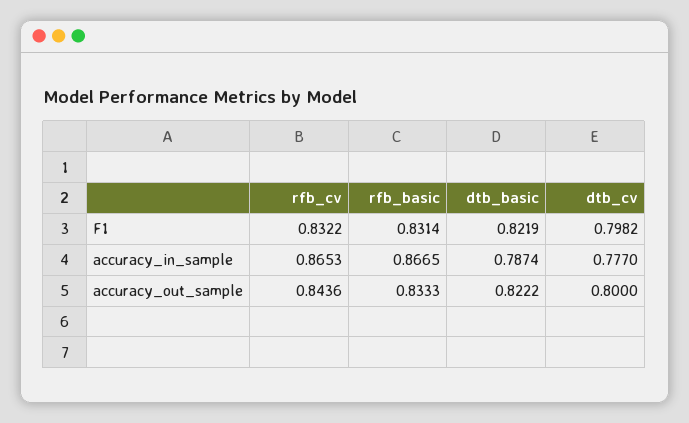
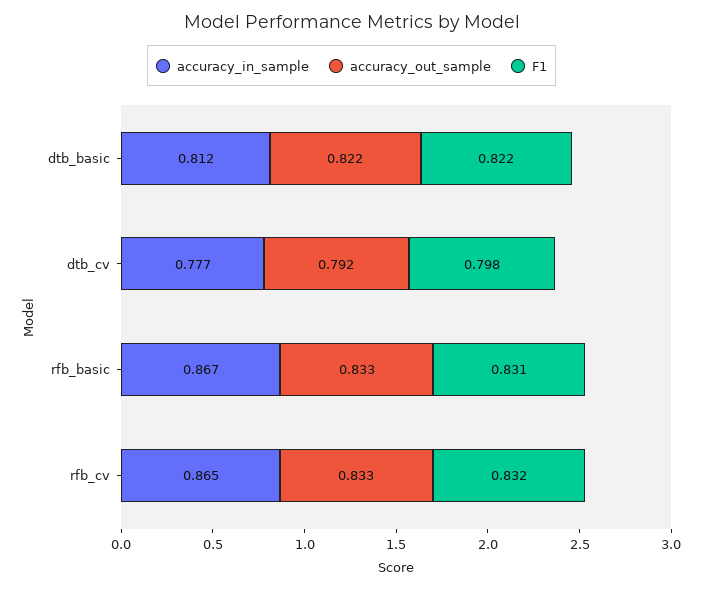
accuracy_in_sample, dtb_basic: 0.7874 -> 0.812
accuracy_out_sample, rfb_cv: 0.8436 -> 0.833
accuracy_out_sample, dtb_cv: 0.8 -> 0.792

